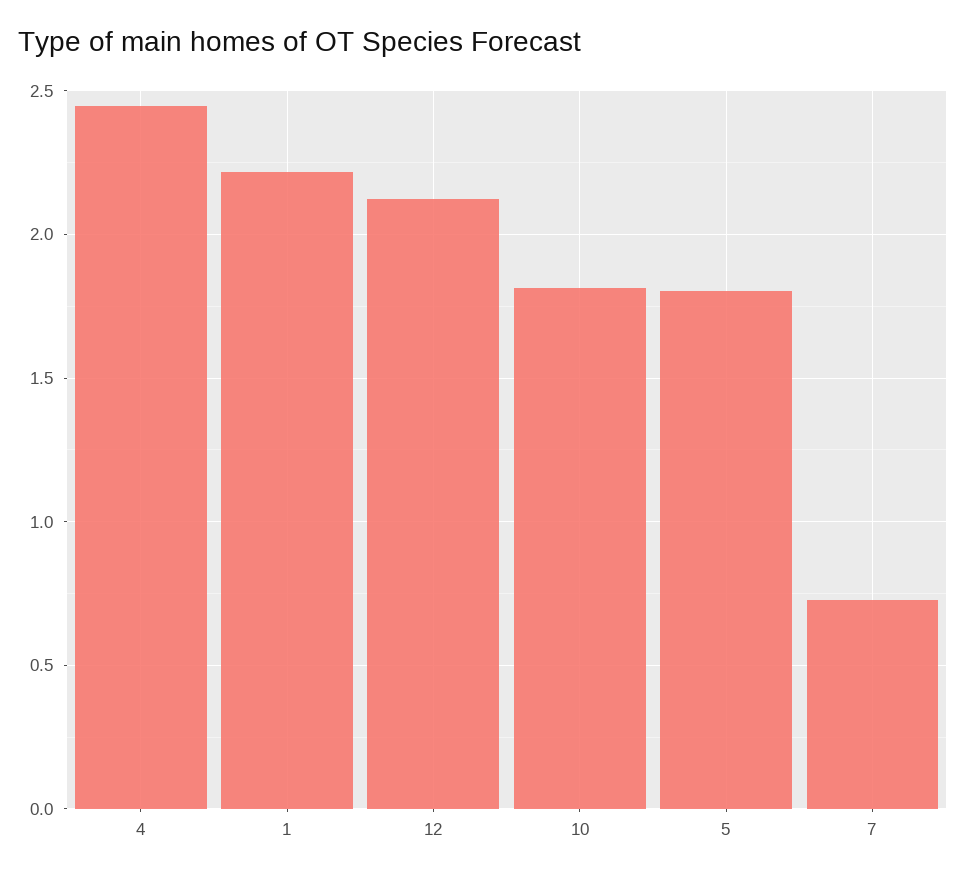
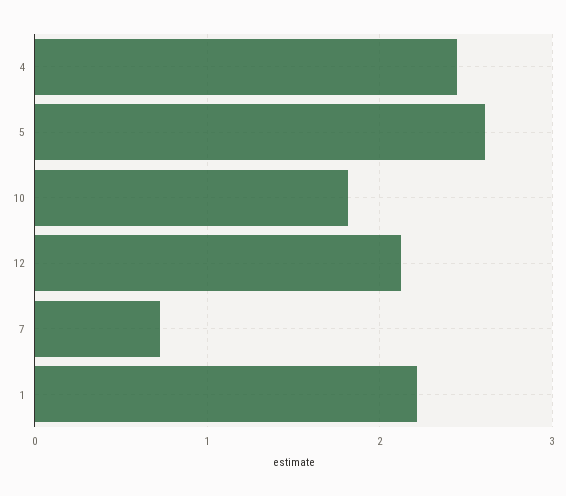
5: 1.8 -> 2.6

